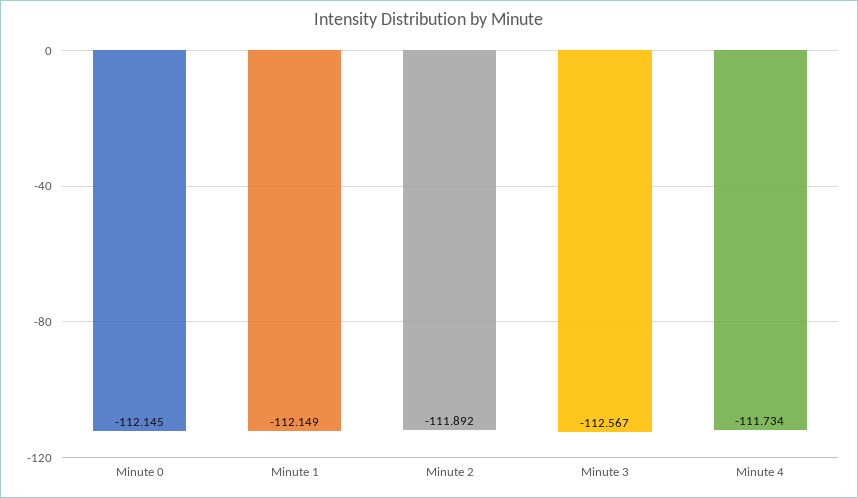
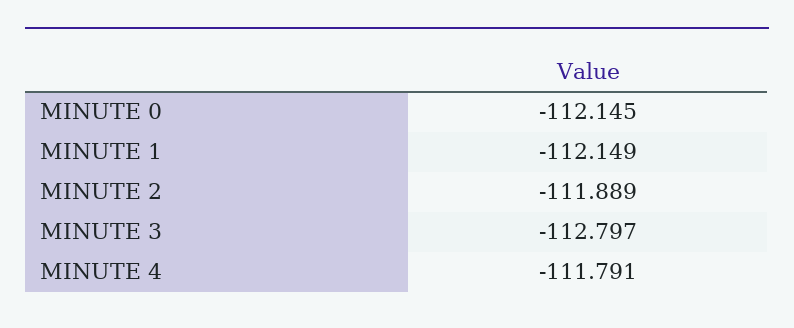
Minute 2: -111.892 -> -111.889
Minute 3: -112.567 -> -112.797
Minute 4: -111.734 -> -111.791

